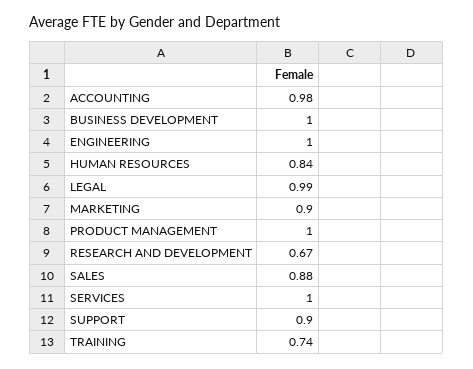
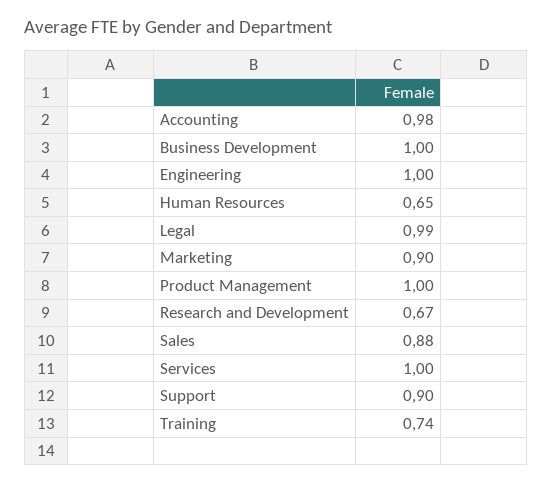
HUMAN RESOURCES: 0.84 -> 0.65

